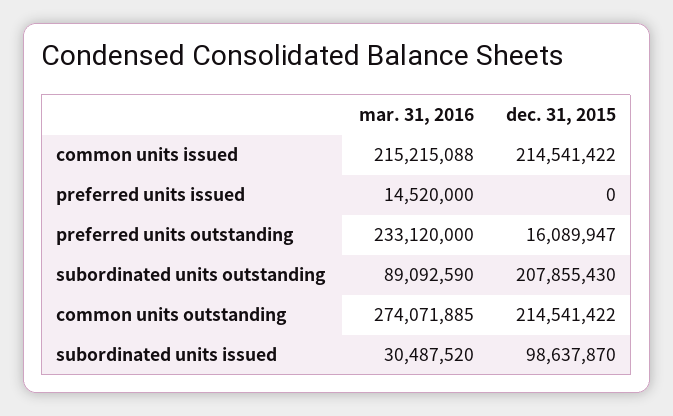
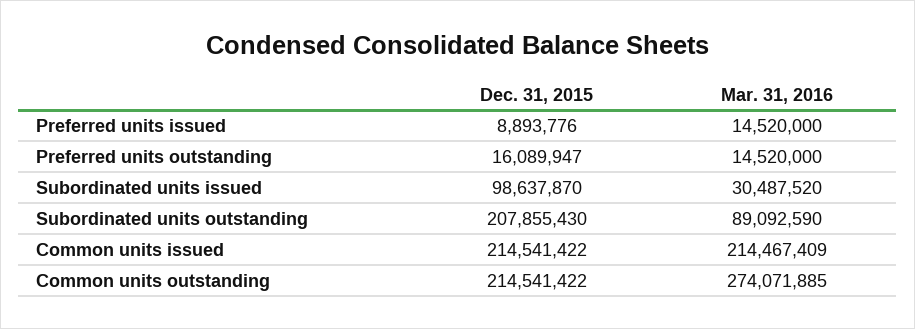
mar. 31, 2016, common units issued: 215215088 -> 214467409
dec. 31, 2015, preferred units issued: 0 -> 8893776
mar. 31, 2016, preferred units outstanding: 233120000 -> 14520000

